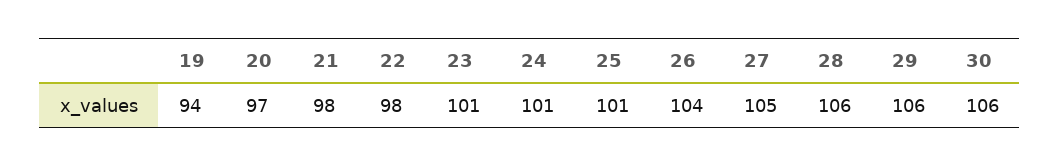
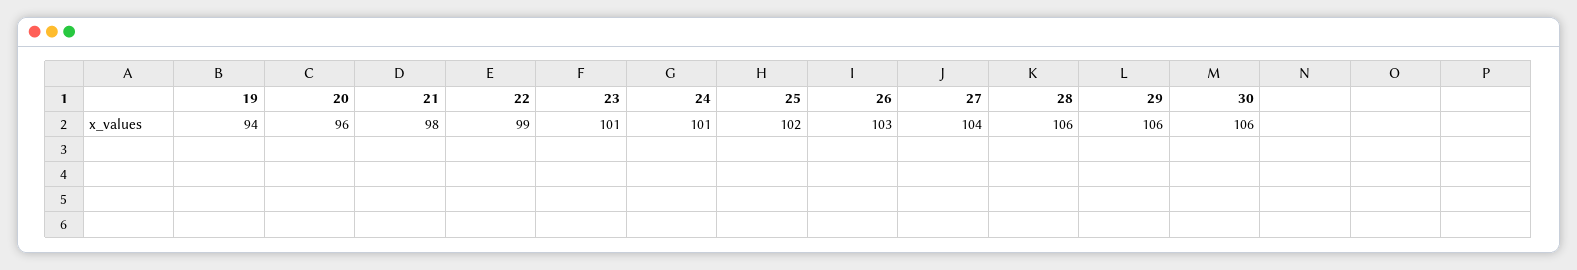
20: 97 -> 96
22: 98 -> 99
25: 101 -> 102
26: 104 -> 103
27: 105 -> 104

